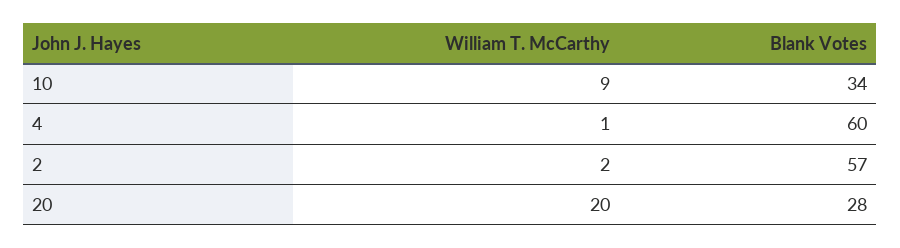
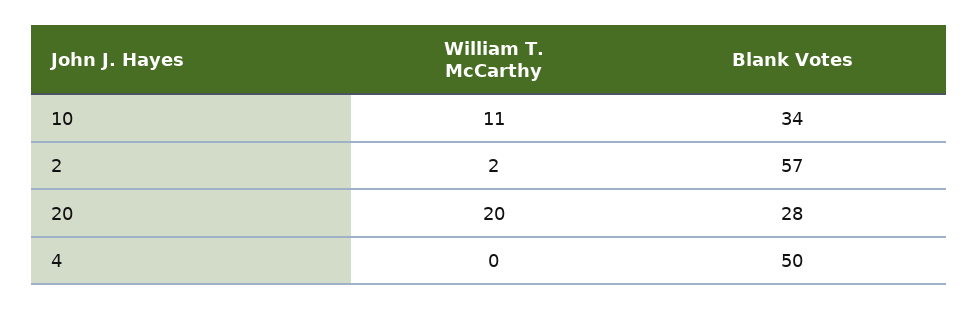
William T. McCarthy, 10: 9 -> 11
William T. McCarthy, 4: 1 -> 0
Blank Votes, 4: 60 -> 50

